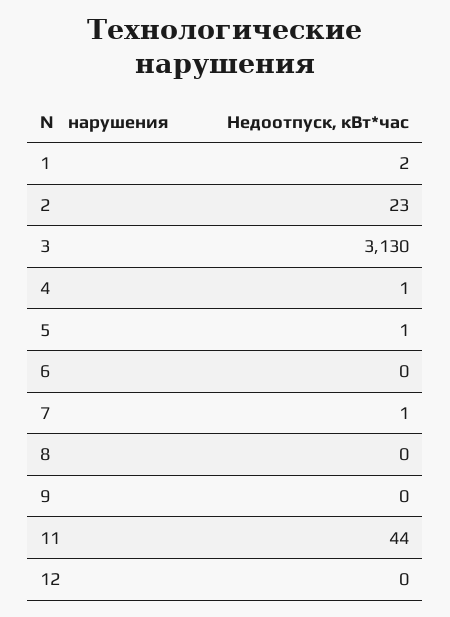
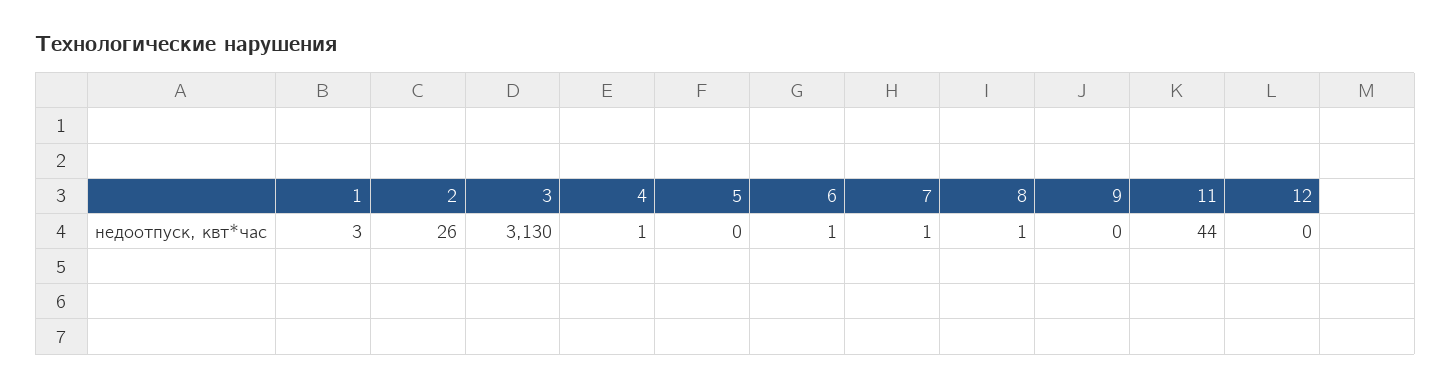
1: 2 -> 3
2: 23 -> 26
5: 1 -> 0
6: 0 -> 1
8: 0 -> 1

